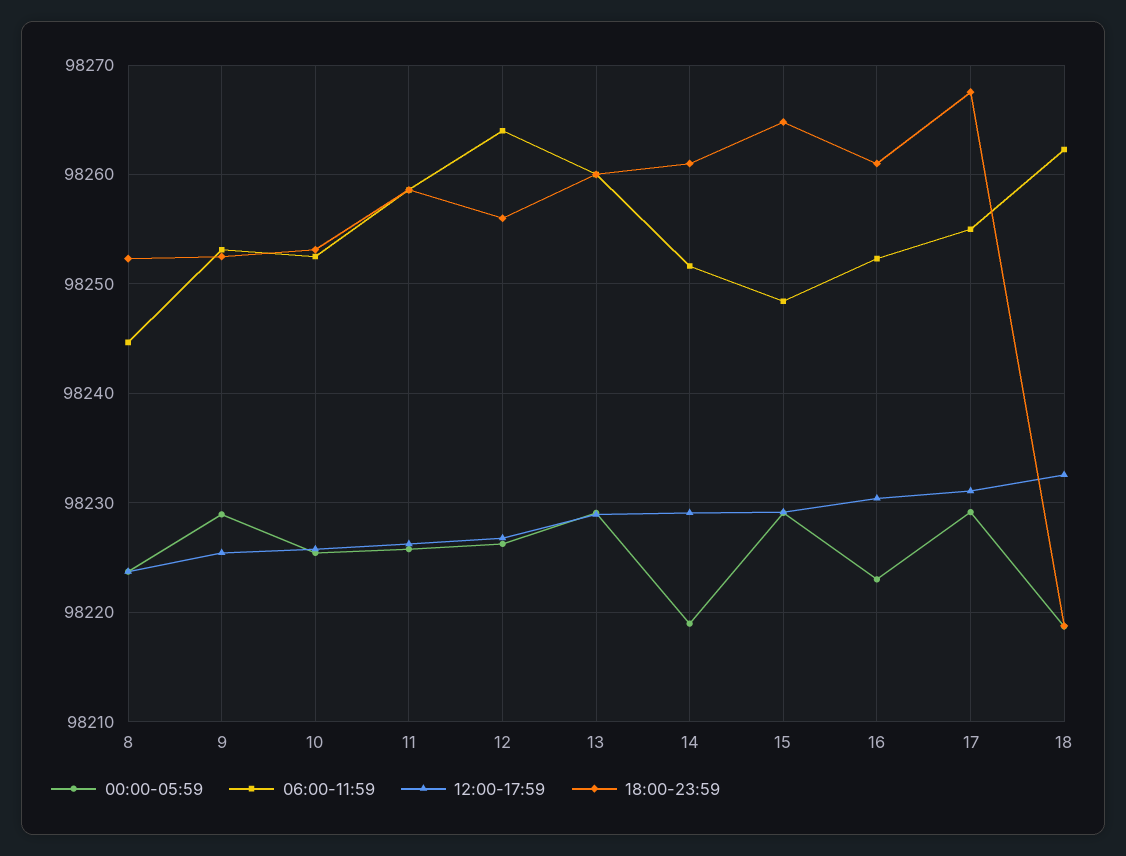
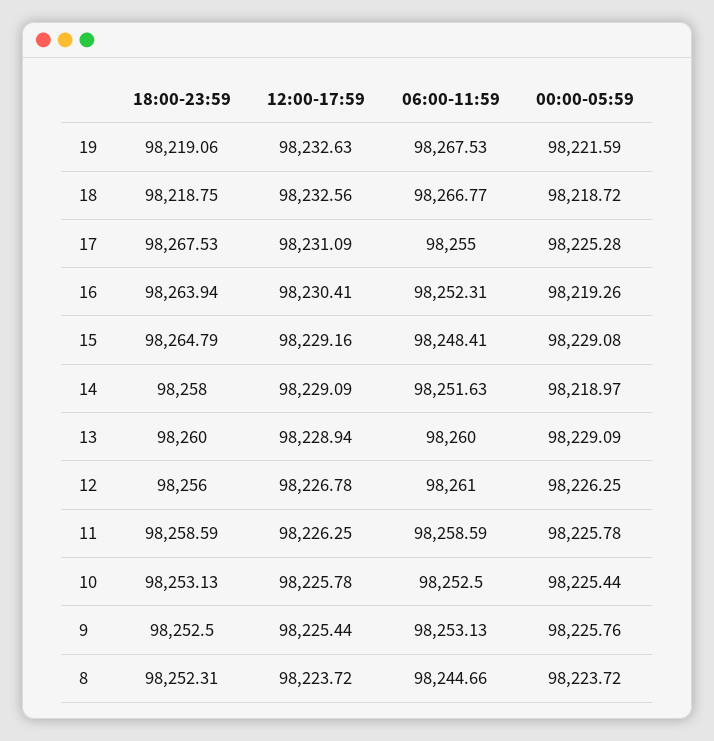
00:00-05:59, 9: 98229 -> 98225.76
06:00-11:59, 12: 98264 -> 98261
18:00-23:59, 14: 98261 -> 98258
00:00-05:59, 16: 98223 -> 98219.26
18:00-23:59, 16: 98261 -> 98263.94
00:00-05:59, 17: 98229 -> 98225.28
06:00-11:59, 18: 98262 -> 98266.77
18:00-23:59, 19: none -> 98219.06
12:00-17:59, 19: none -> 98232.63
06:00-11:59, 19: none -> 98267.53
00:00-05:59, 19: none -> 98221.59

